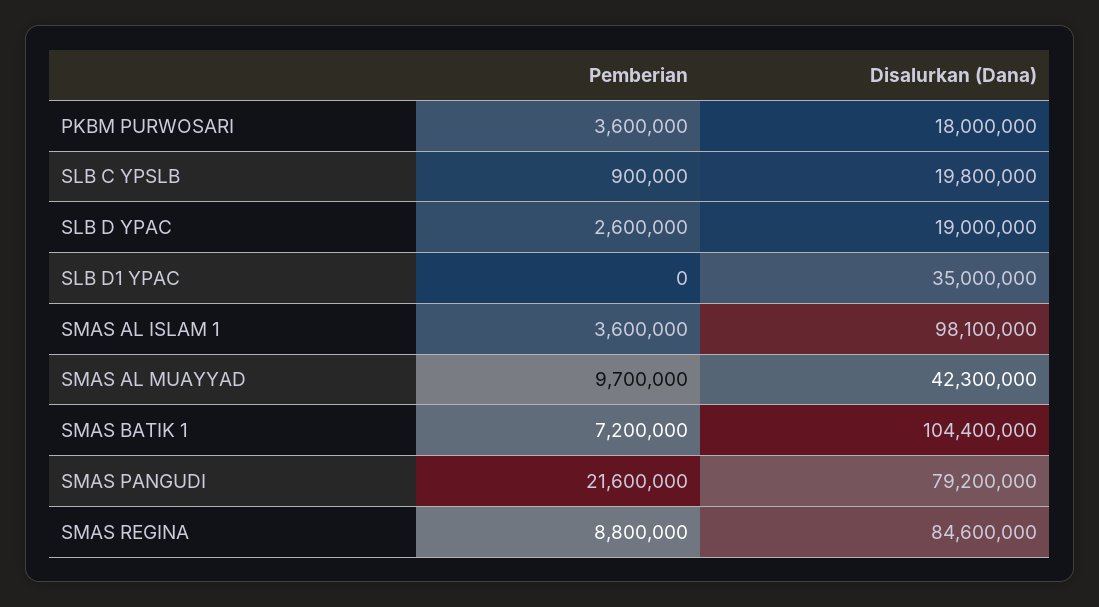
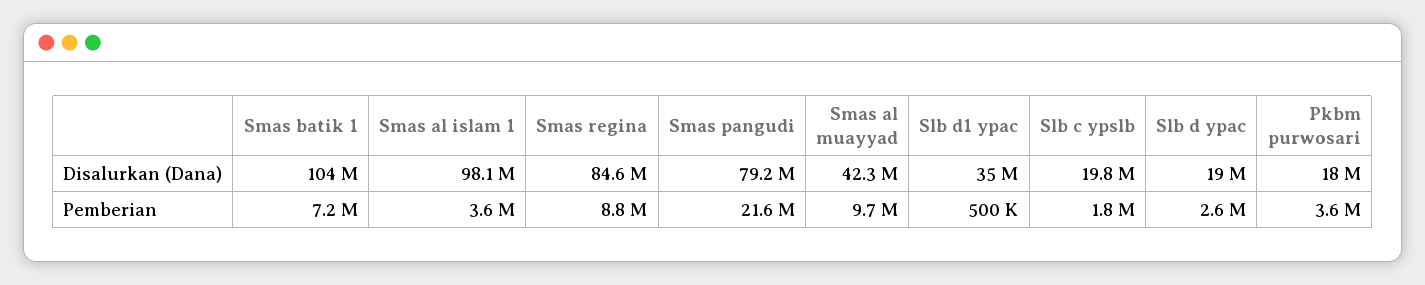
Pemberian, SLB C YPSLB: 900000 -> 1800000
Pemberian, SLB D1 YPAC: 0 -> 500000

